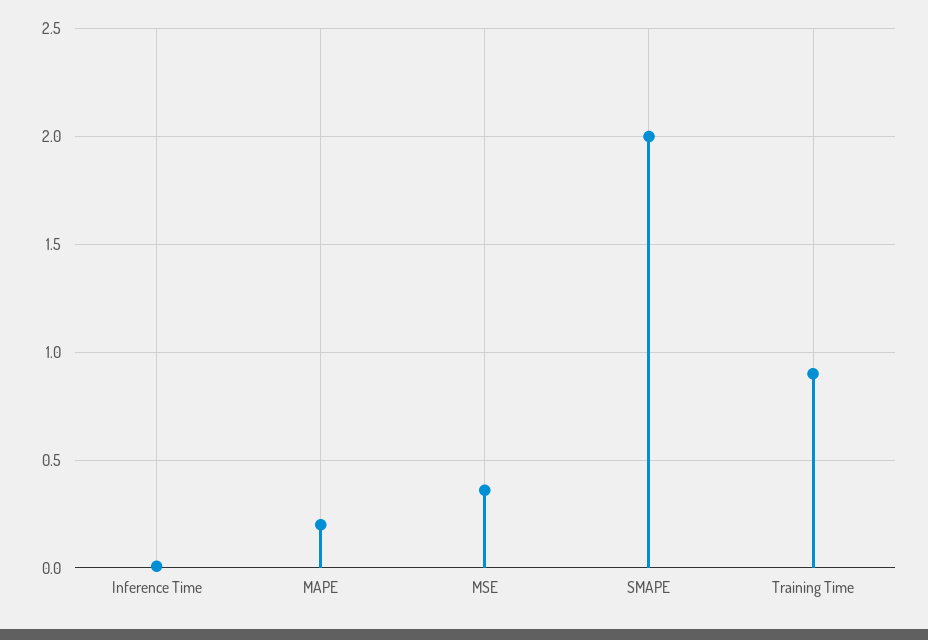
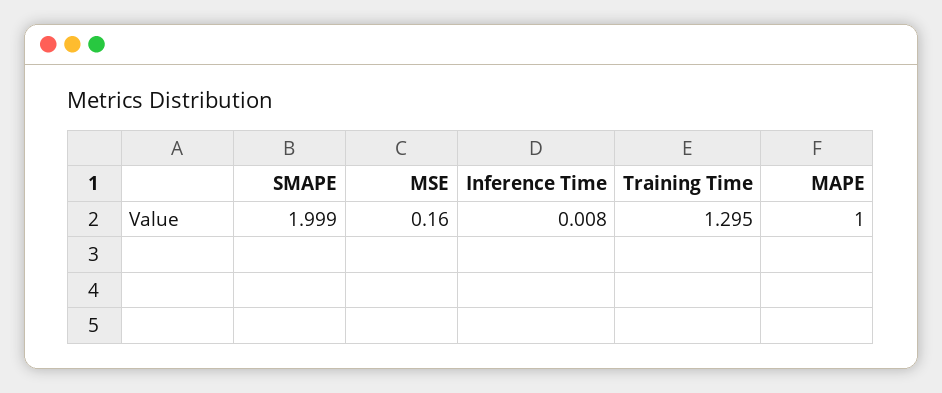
MAPE: 0.2 -> 1
MSE: 0.35 -> 0.16
Training Time: 0.9 -> 1.295

